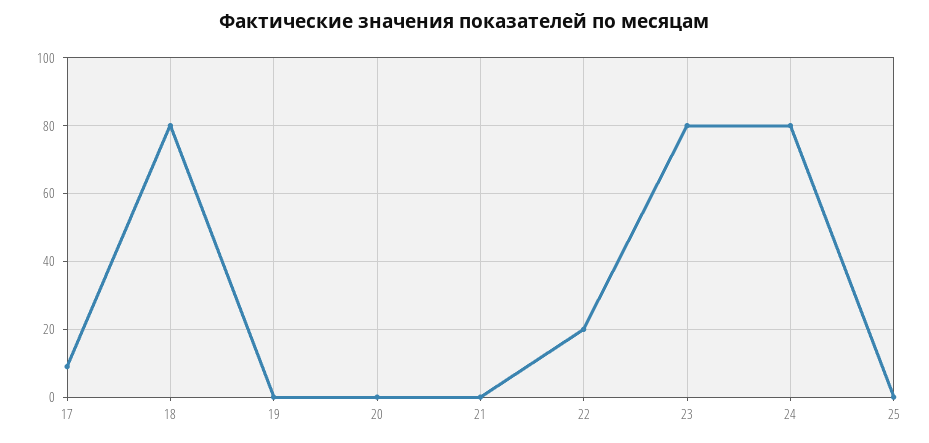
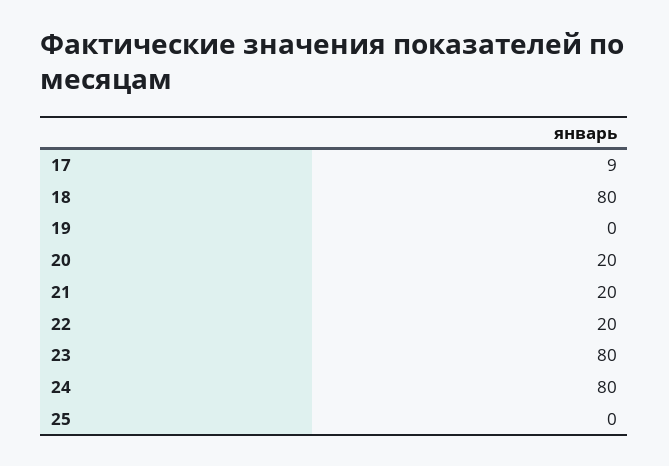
20: 0 -> 20
21: 0 -> 20

